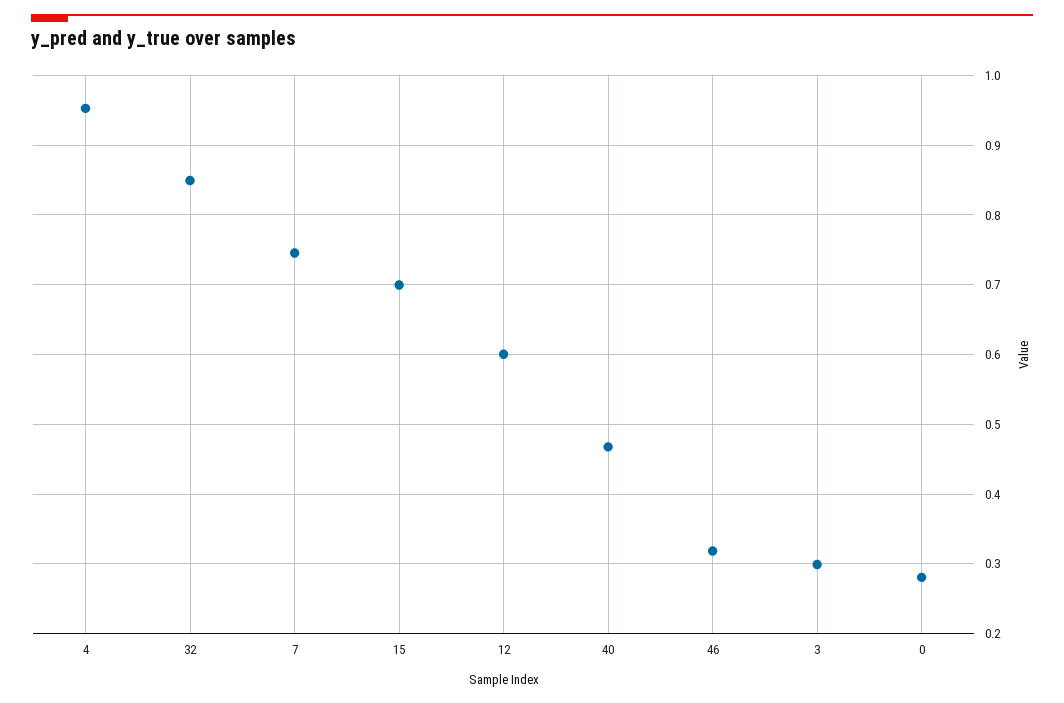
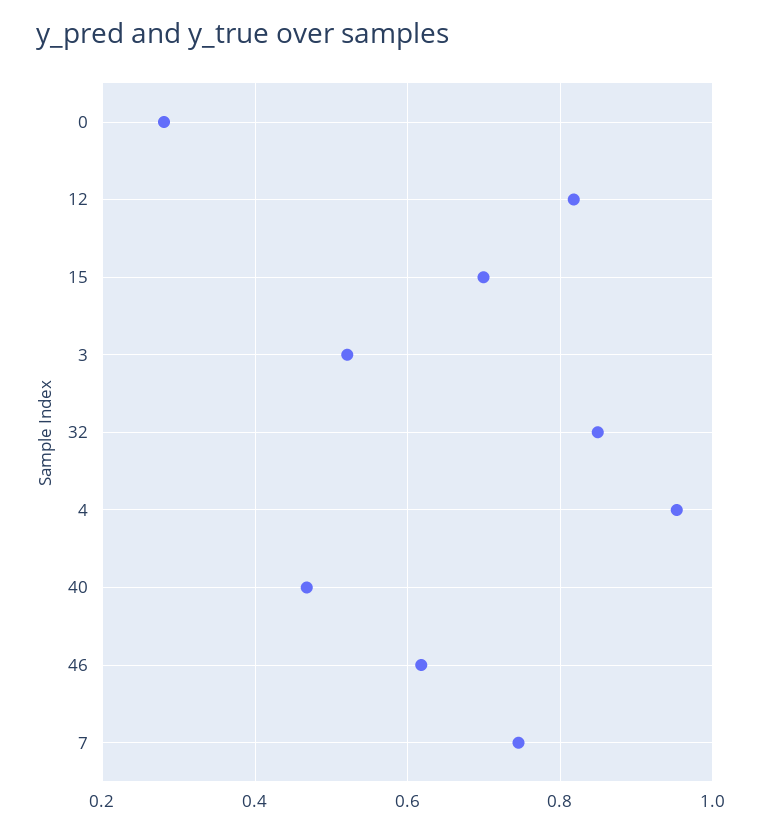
12: 0.6 -> 0.82
46: 0.32 -> 0.62
3: 0.3 -> 0.52

